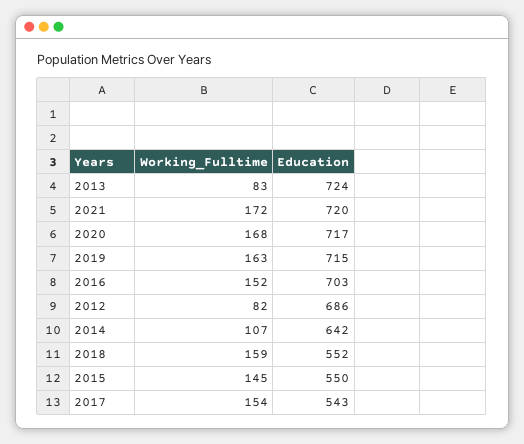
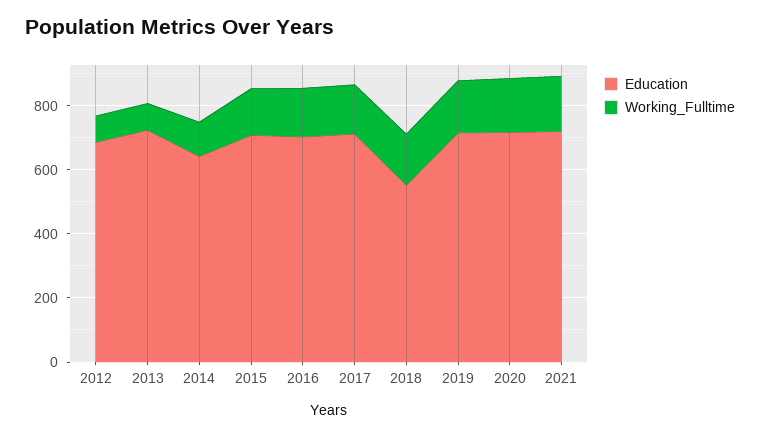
Education, 2015: 550 -> 700
Education, 2017: 543 -> 700

